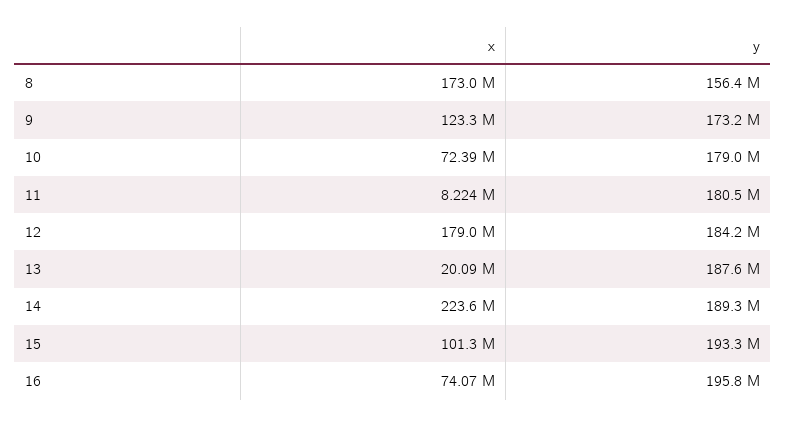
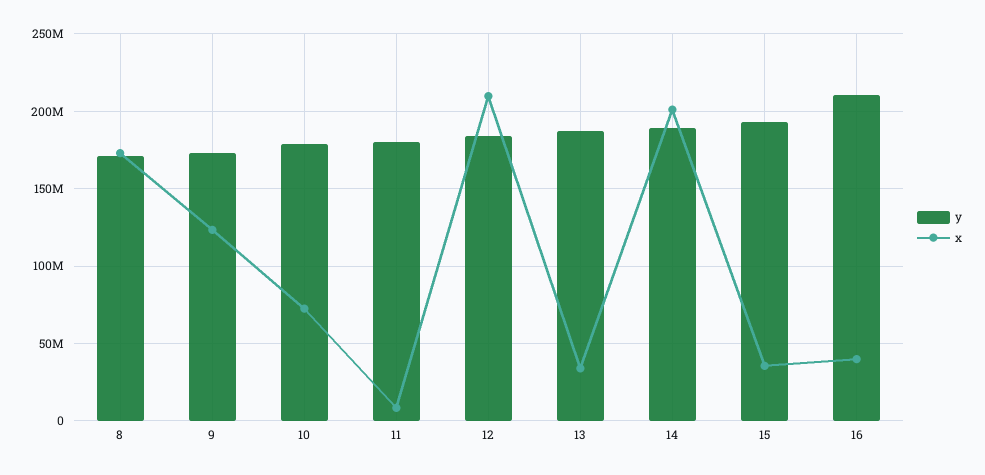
y, 8: 156400000 -> 170000000
x, 12: 179000000 -> 210000000
x, 13: 20090000 -> 35000000
x, 14: 223600000 -> 200000000
x, 15: 101300000 -> 35000000
x, 16: 74070000 -> 40000000
y, 16: 195800000 -> 210000000

